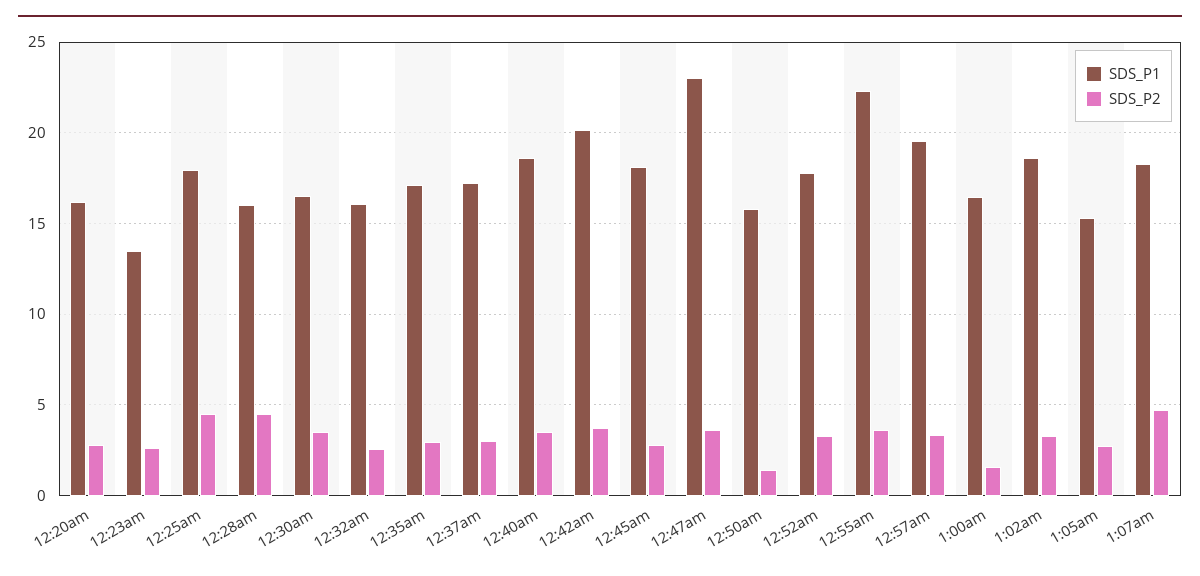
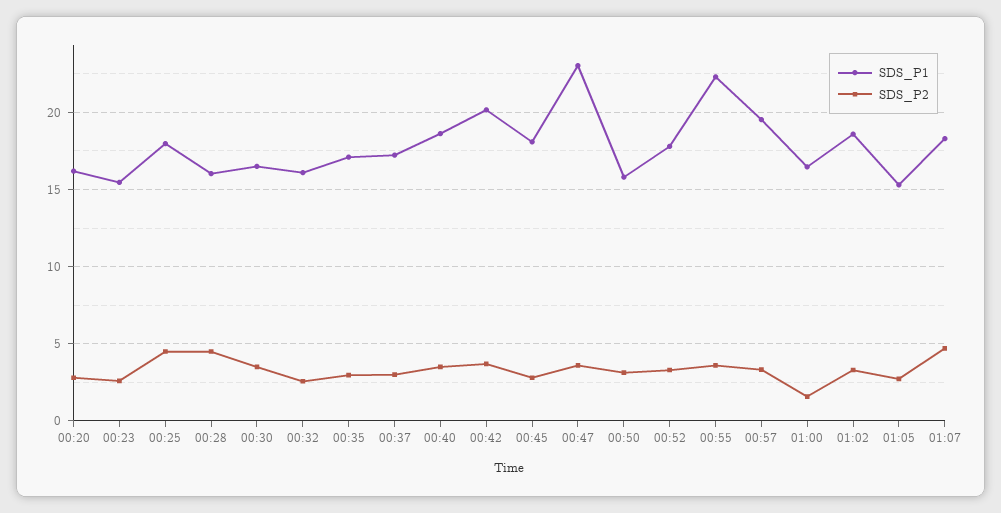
SDS_P1, 12:23am: 13.5 -> 15.5
SDS_P2, 12:50am: 1.5 -> 3

